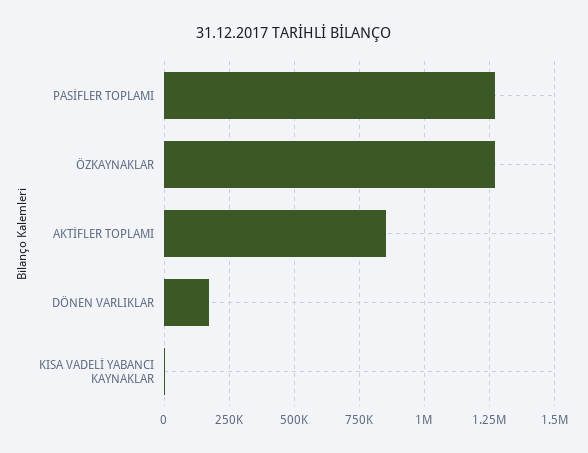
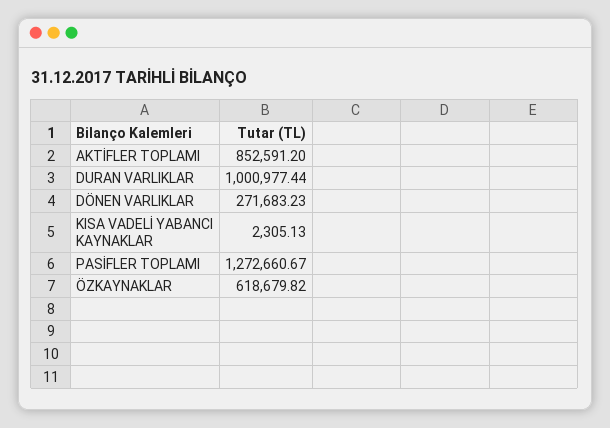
ÖZKAYNAKLAR: 1275000 -> 618679.82
DÖNEN VARLIKLAR: 175000 -> 271683.23
DURAN VARLIKLAR: none -> 1000977.44

